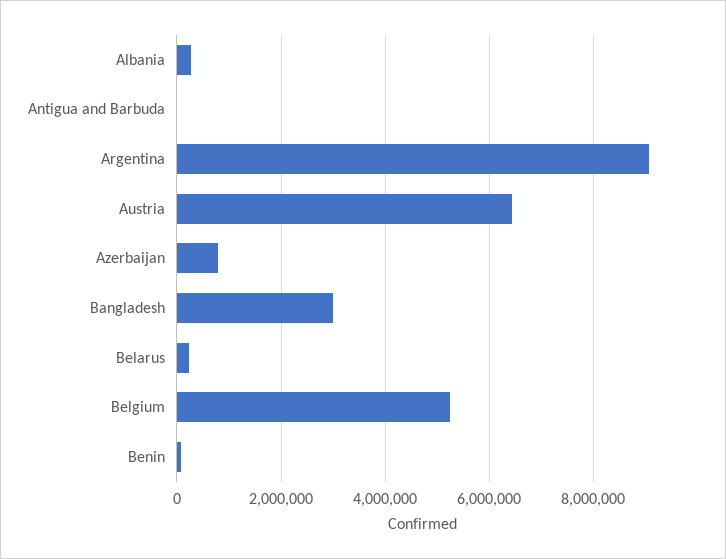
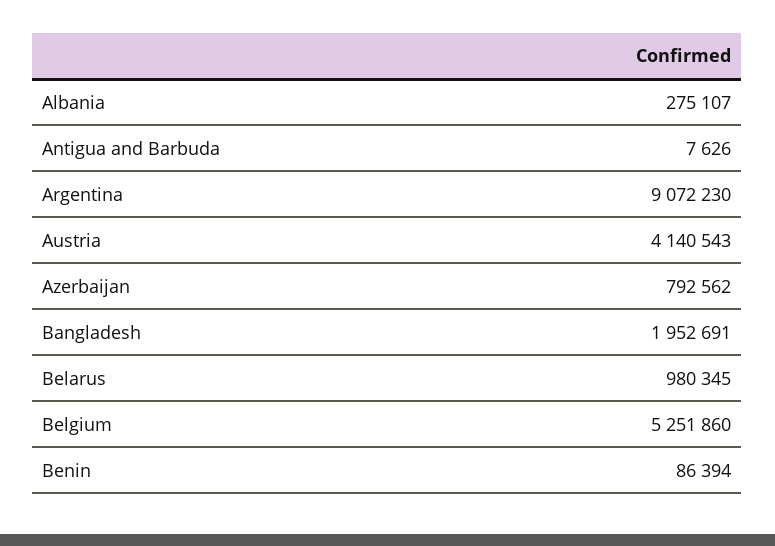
Austria: 6400000 -> 4140543
Bangladesh: 3000000 -> 1952691
Belarus: 200000 -> 980345

